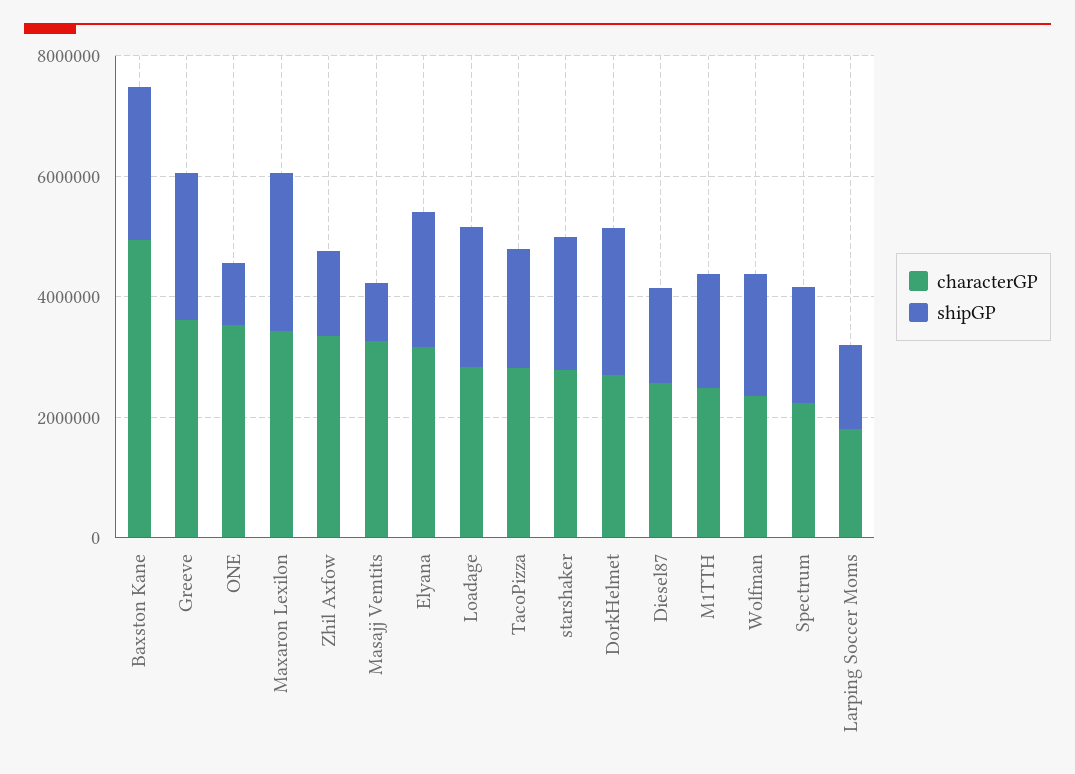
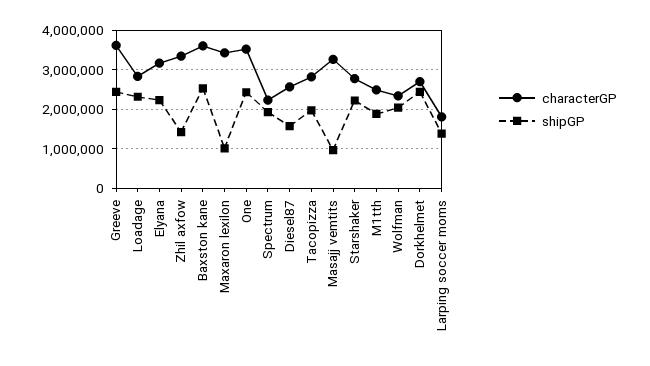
characterGP, Baxston Kane: 5000000 -> 3600000
shipGP, ONE: 1000000 -> 2400000
shipGP, Maxaron Lexilon: 2500000 -> 1000000

